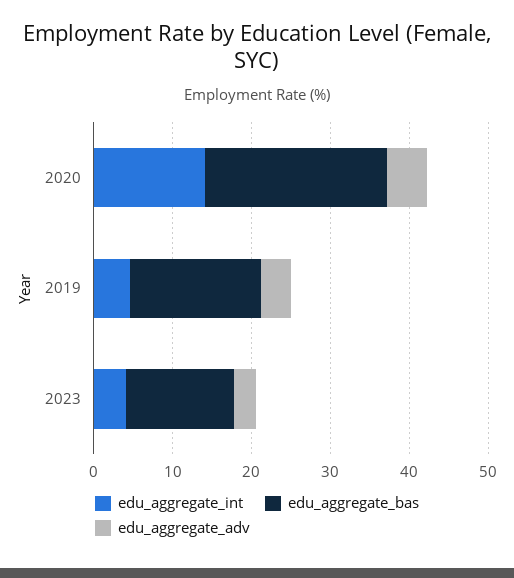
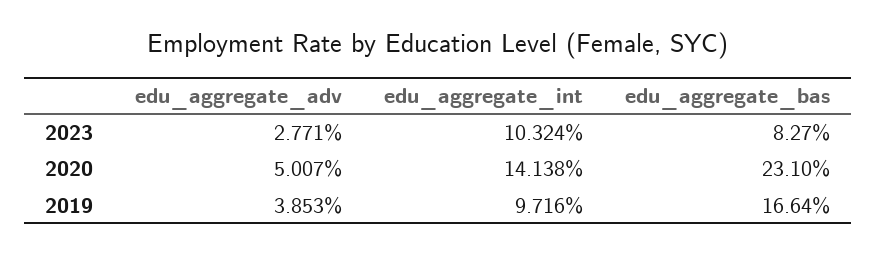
edu_aggregate_int, 2019: 4 -> 9.716
edu_aggregate_int, 2023: 4 -> 10.324
edu_aggregate_bas, 2023: 14 -> 8.27

